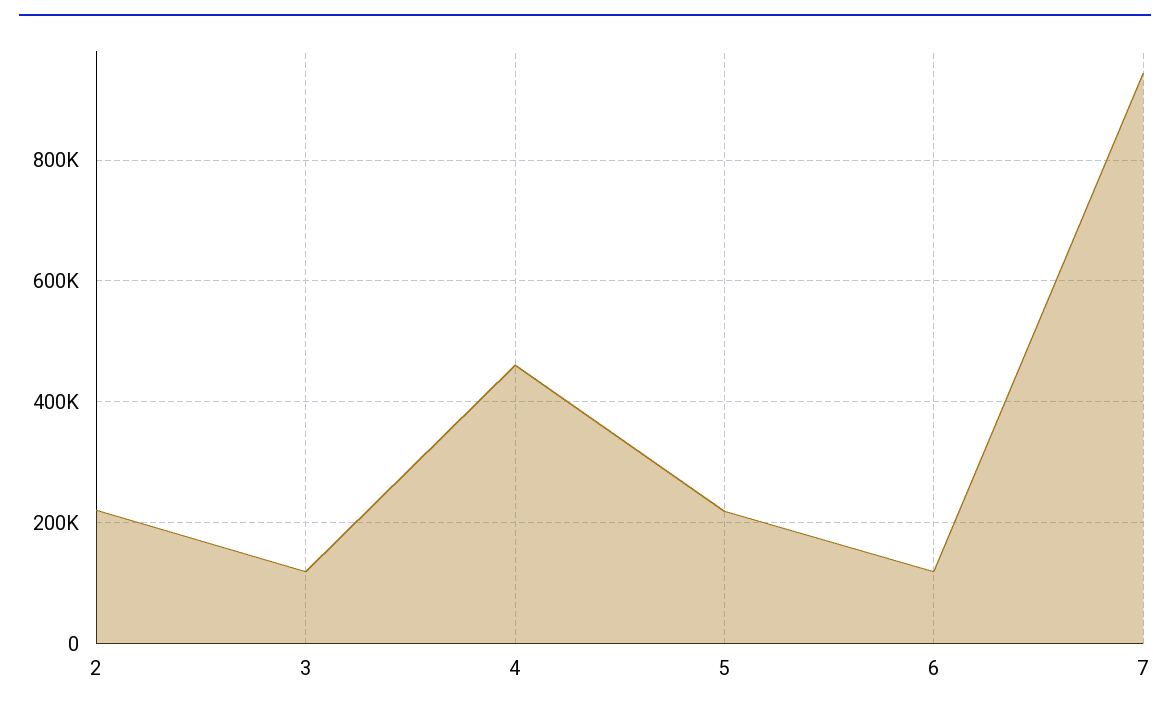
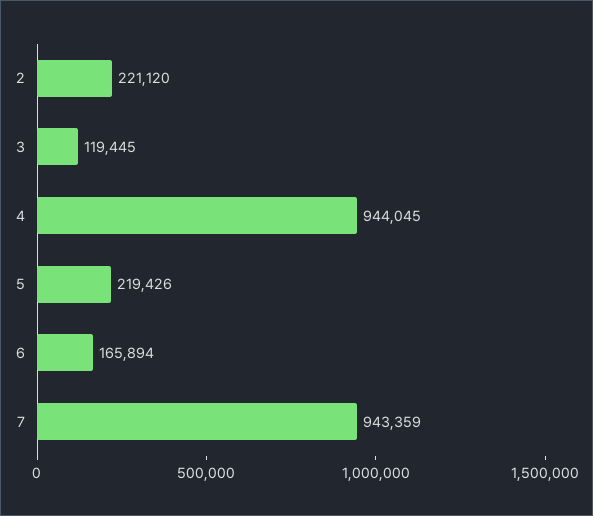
4: 460000 -> 944045
6: 120000 -> 165894

